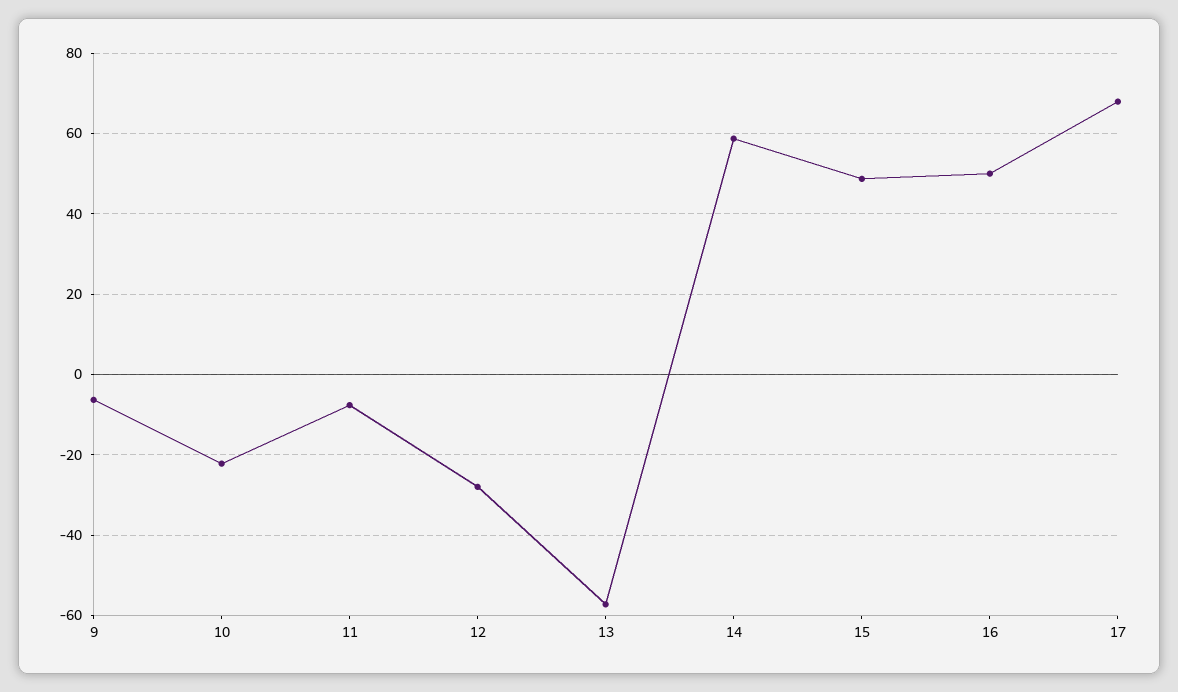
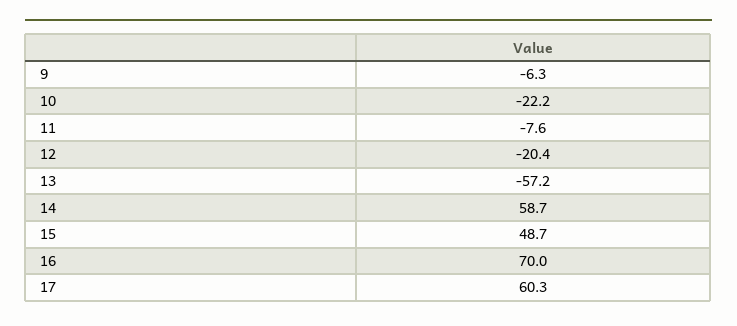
12: -28 -> -20.4
16: 50 -> 70
17: 68 -> 60.3

